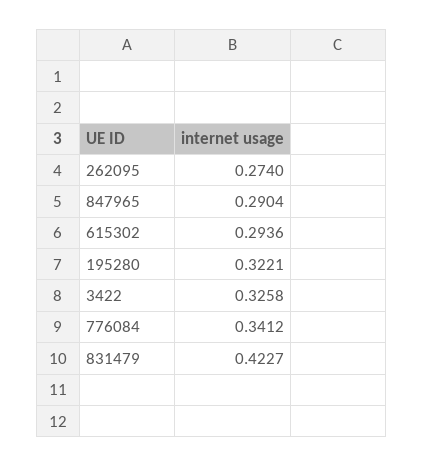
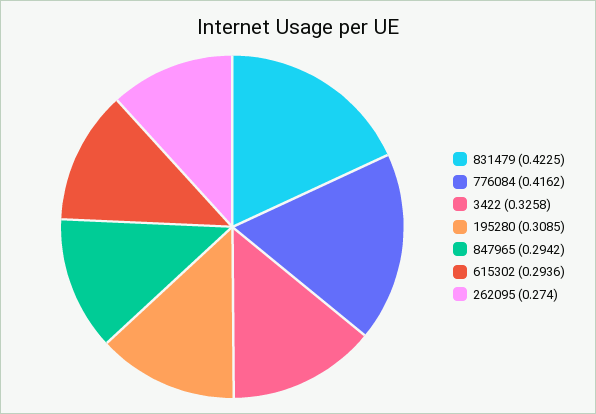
847965: 0.2904 -> 0.2942
195280: 0.3221 -> 0.3085
776084: 0.3412 -> 0.4162
831479: 0.4227 -> 0.4225

